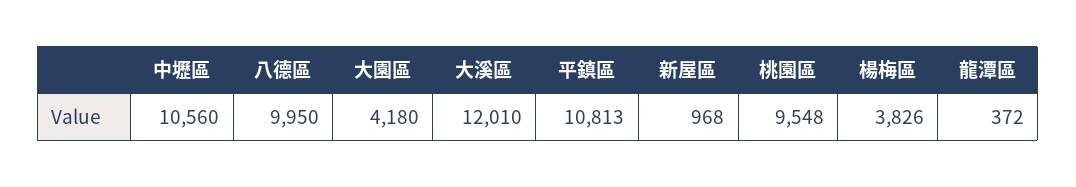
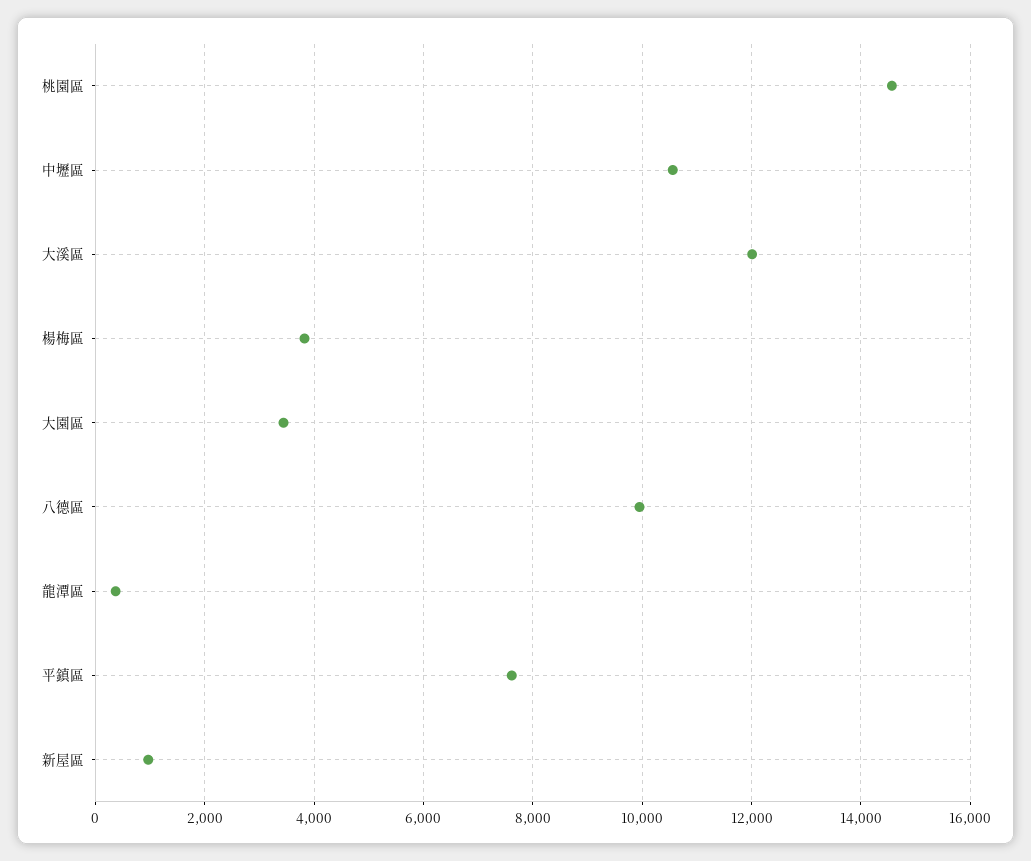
大園區: 4180 -> 3400
平鎮區: 10813 -> 7600
桃園區: 9548 -> 14600

